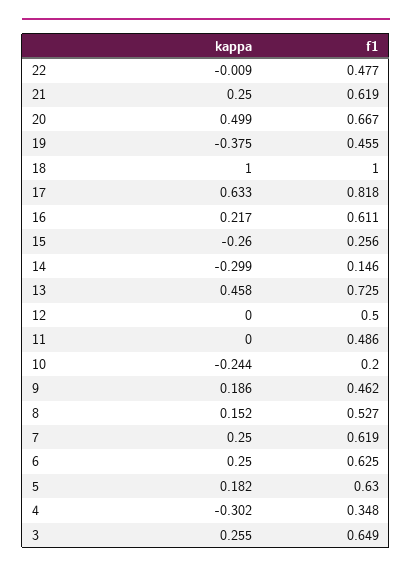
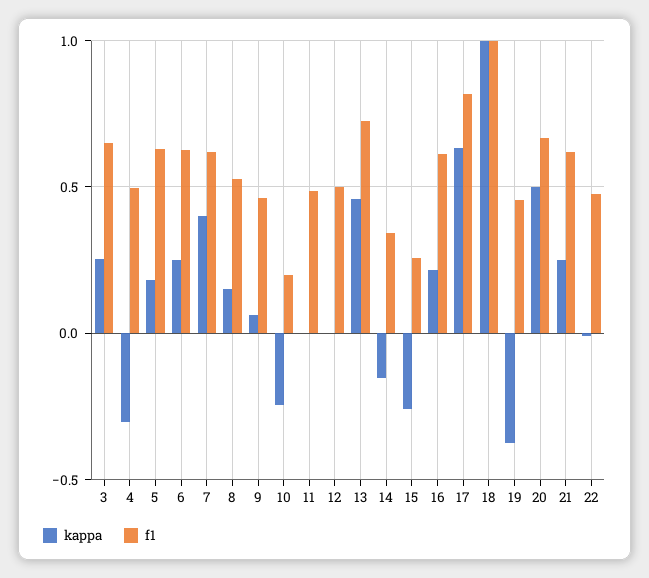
kappa, 14: -0.299 -> -0.15
f1, 14: 0.146 -> 0.35
kappa, 9: 0.186 -> 0.05
kappa, 7: 0.25 -> 0.4
f1, 4: 0.348 -> 0.5

